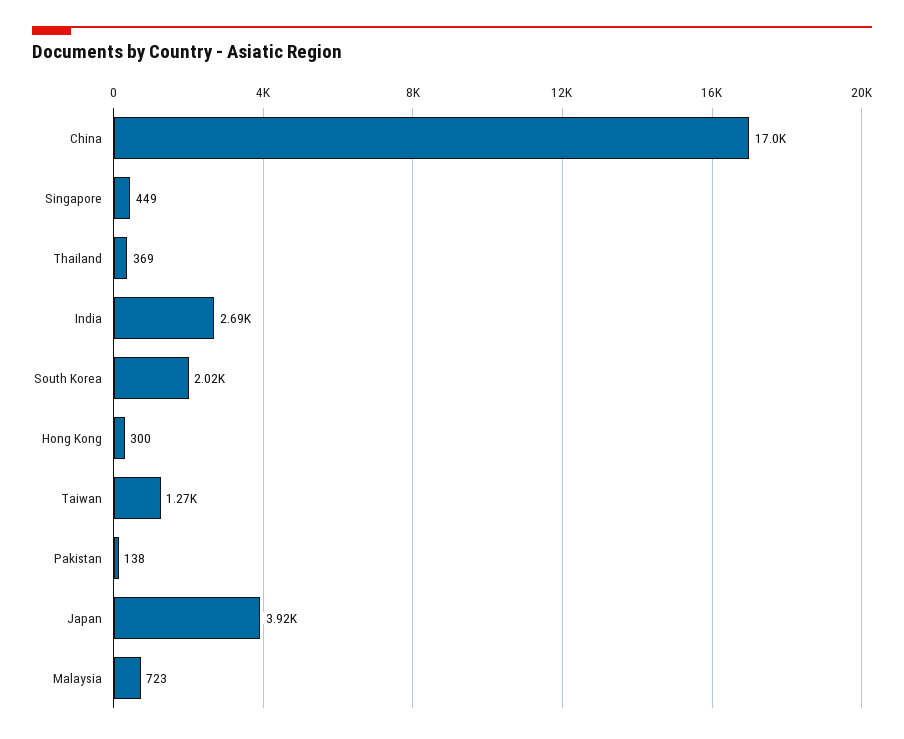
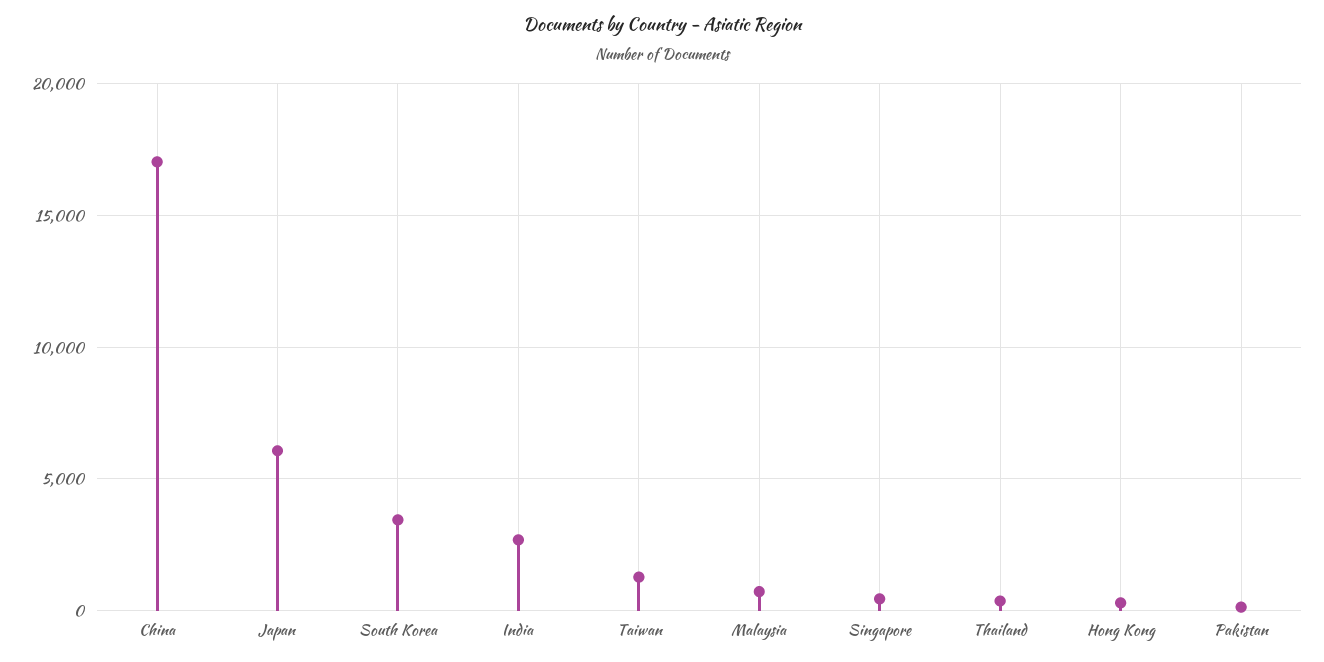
South Korea: 2020 -> 3500
Japan: 3920 -> 6000

